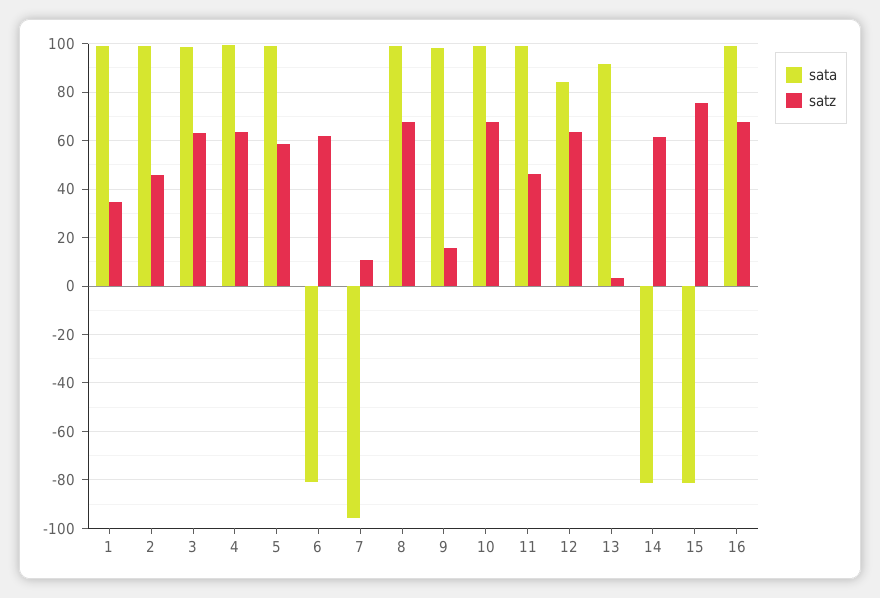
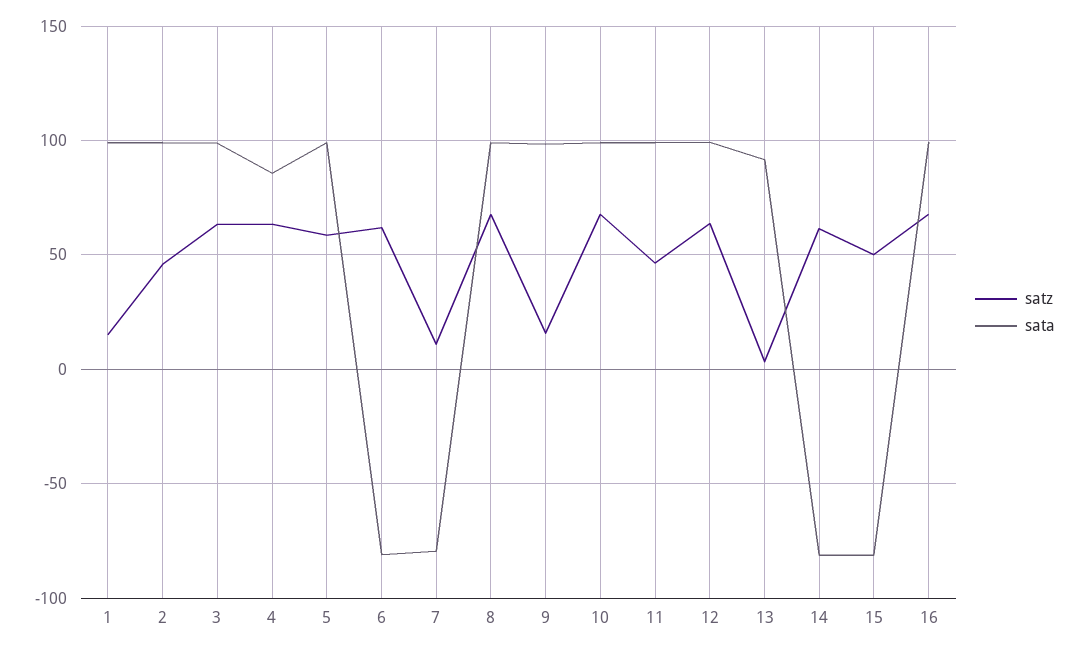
satz, 1: 35 -> 15
sata, 4: 100 -> 85
sata, 7: -95 -> -80
sata, 12: 85 -> 100
satz, 15: 75 -> 50

